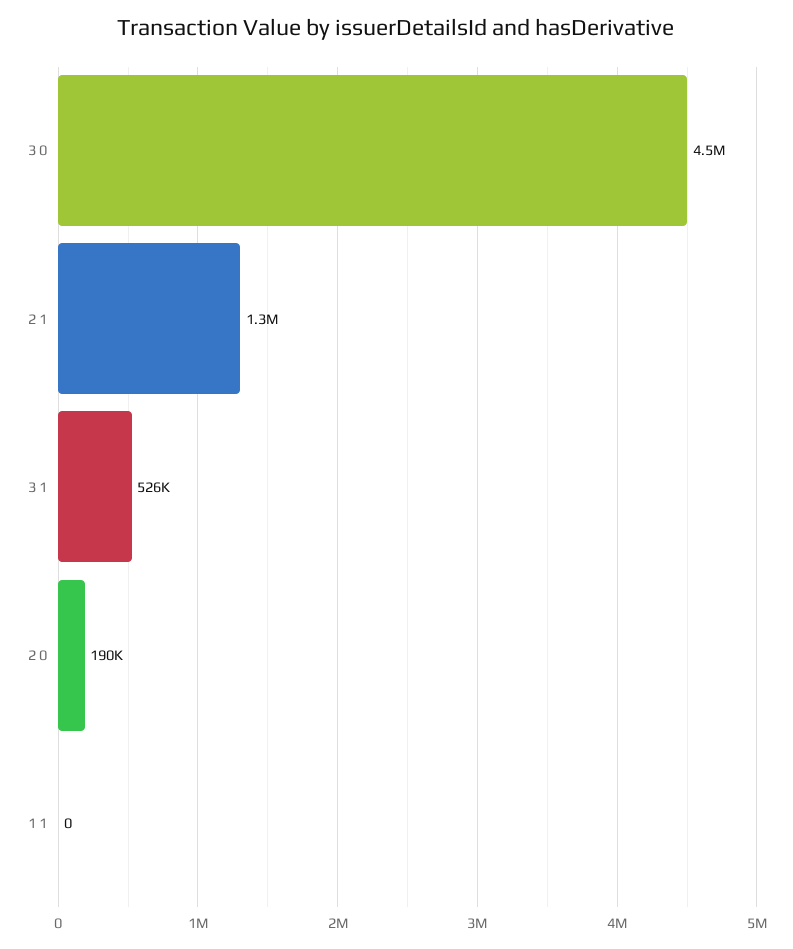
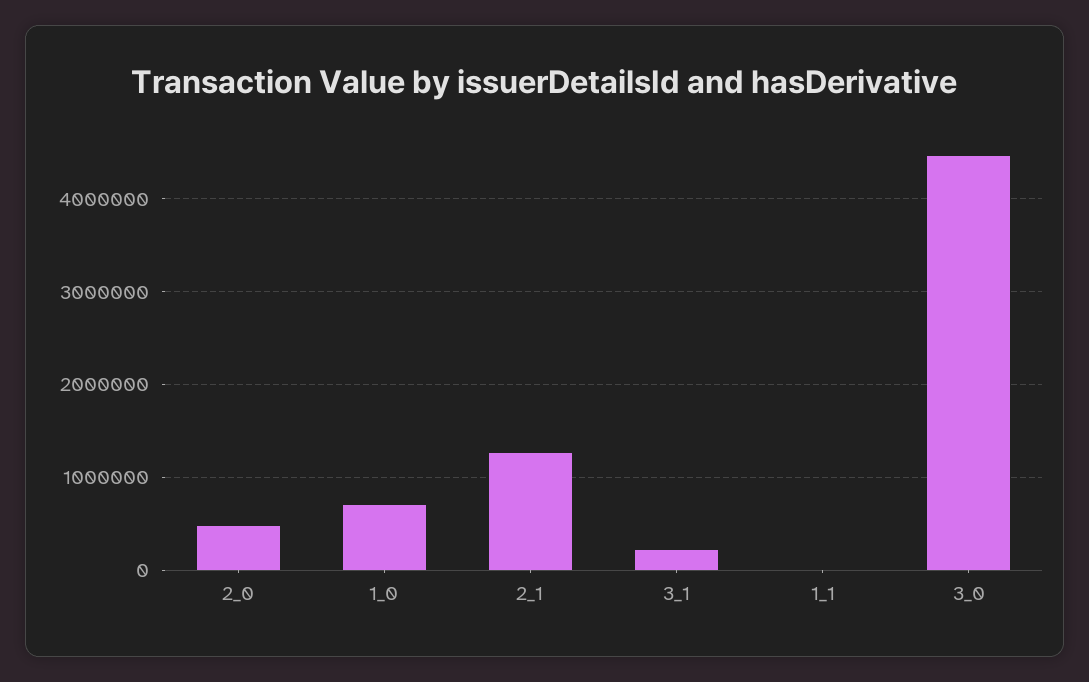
3 1: 526000 -> 200000
2 0: 190000 -> 500000
1_0: none -> 700000

